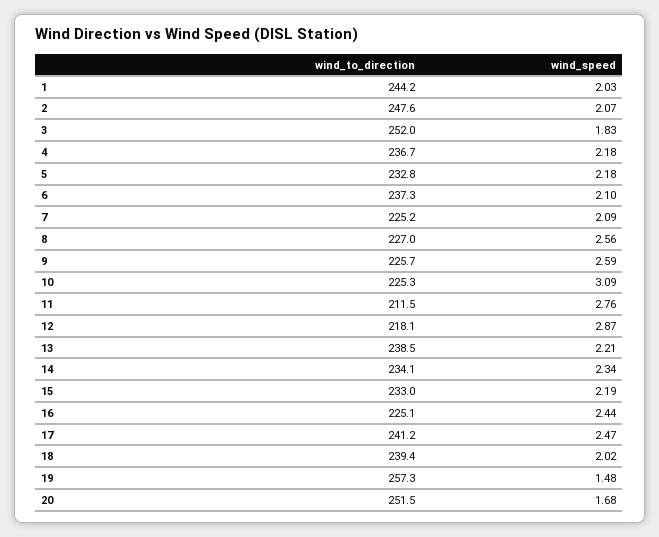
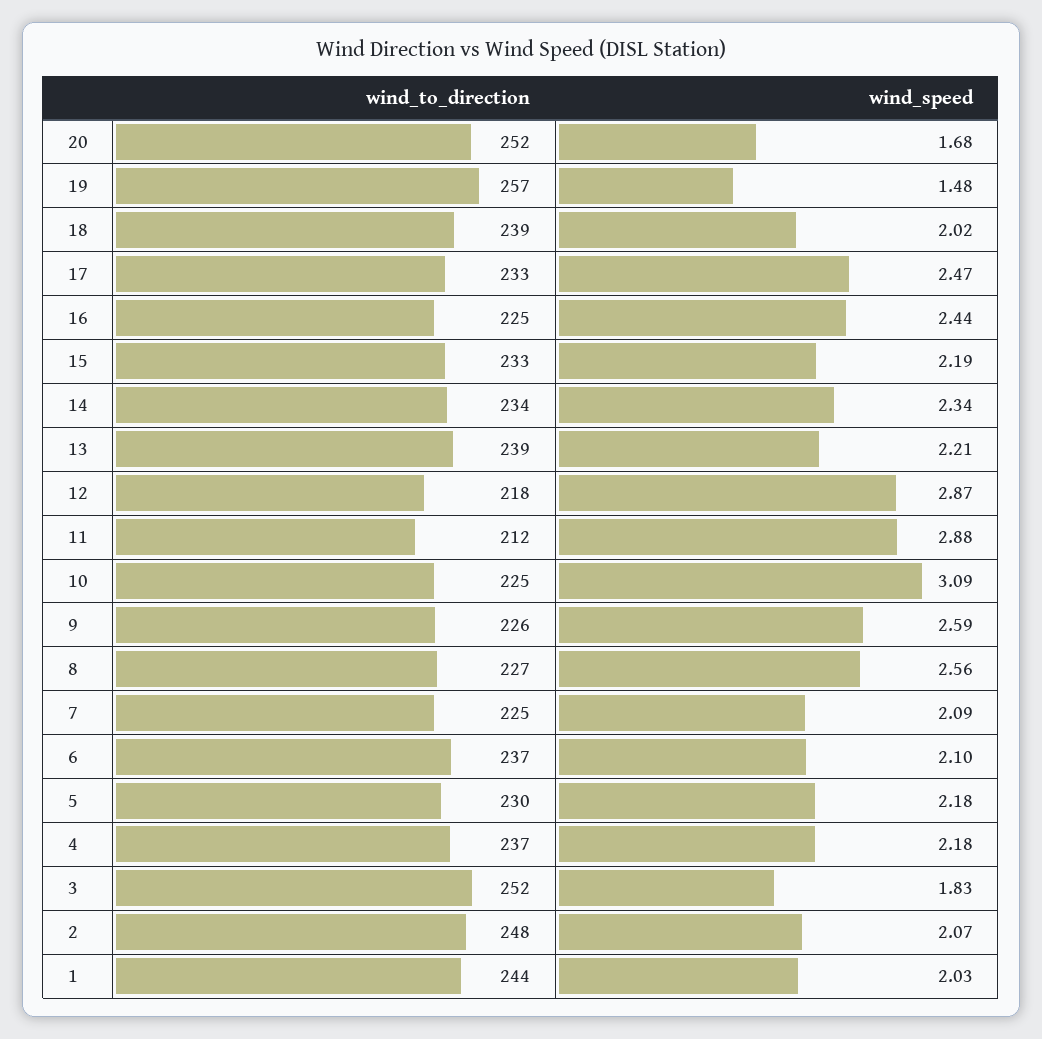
wind_to_direction, 5: 232.8 -> 230
wind_speed, 11: 2.76 -> 2.88
wind_to_direction, 17: 241.2 -> 233

